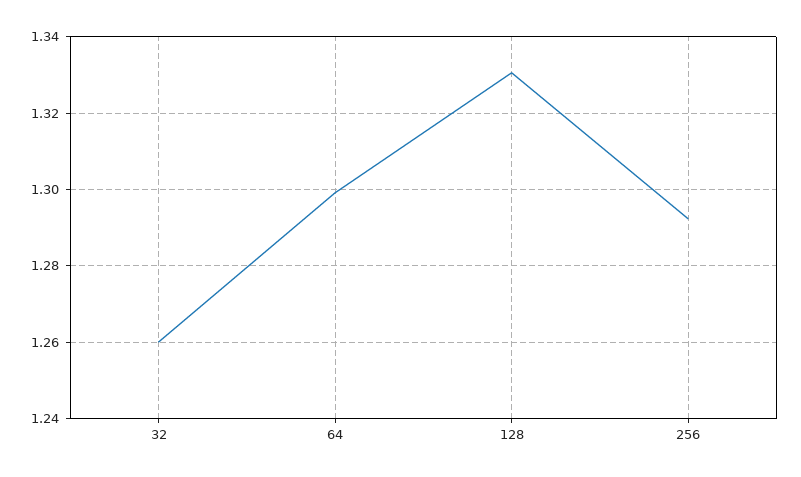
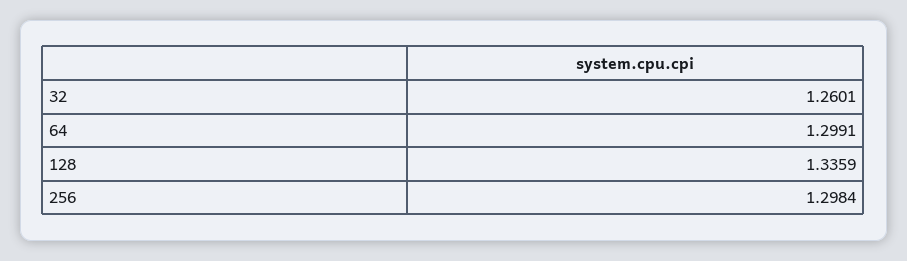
128: 1.33 -> 1.3359
256: 1.292 -> 1.2984

